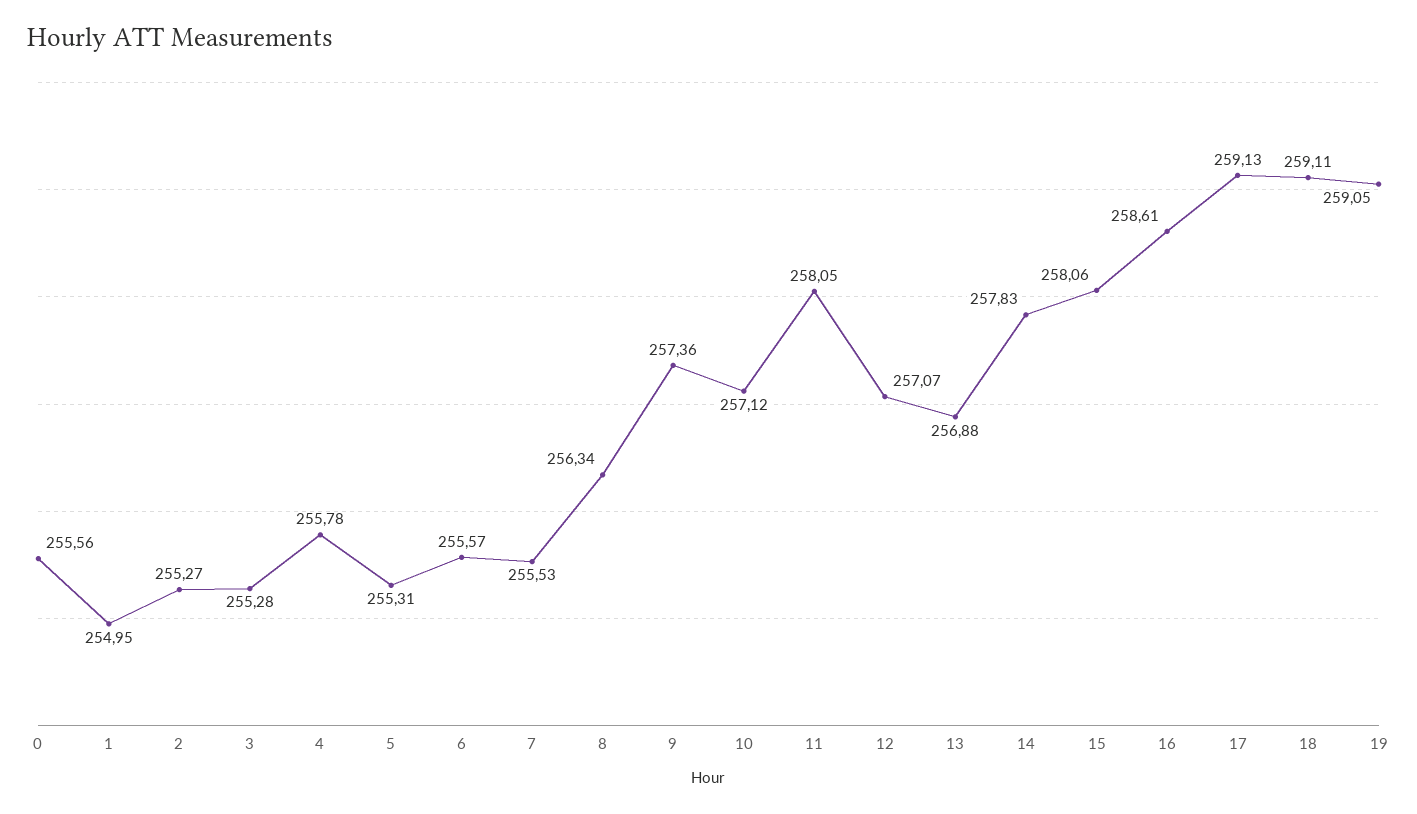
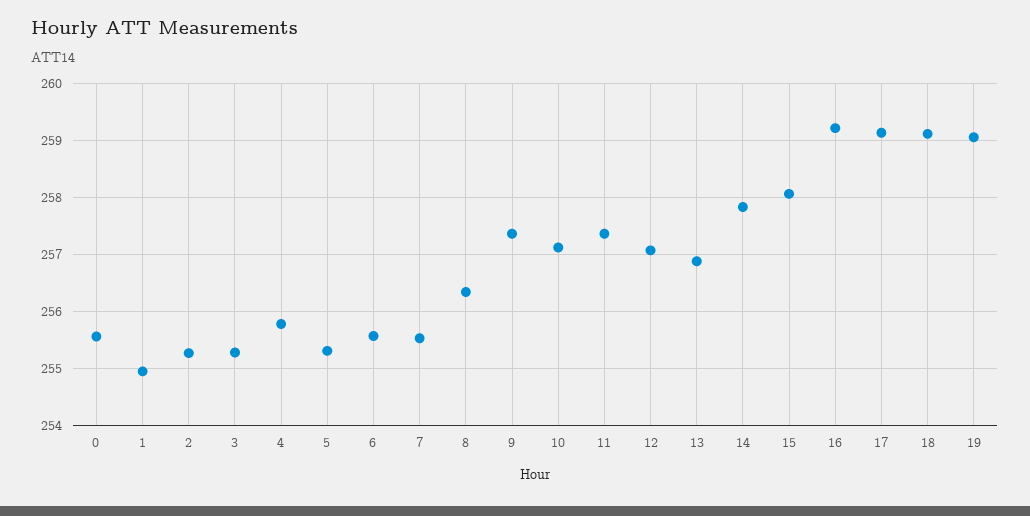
11: 258.05 -> 257.4
16: 258.61 -> 259.2

